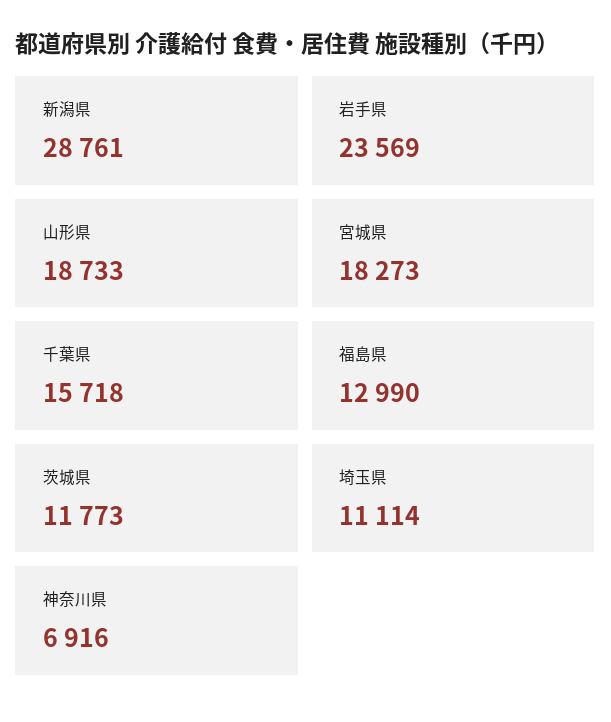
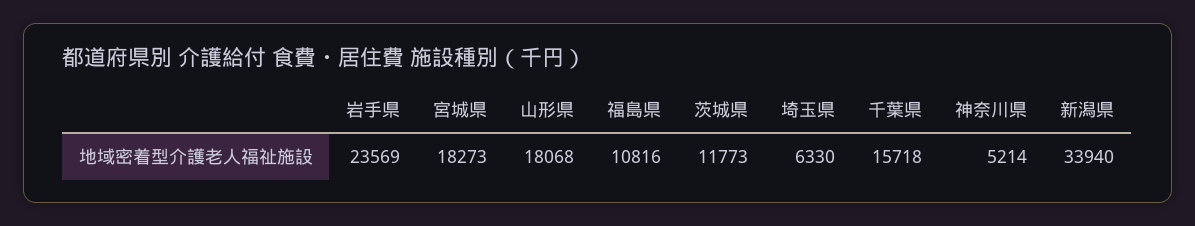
新潟県: 28761 -> 33940
山形県: 18733 -> 18068
福島県: 12990 -> 10816
埼玉県: 11114 -> 6330
神奈川県: 6916 -> 5214

